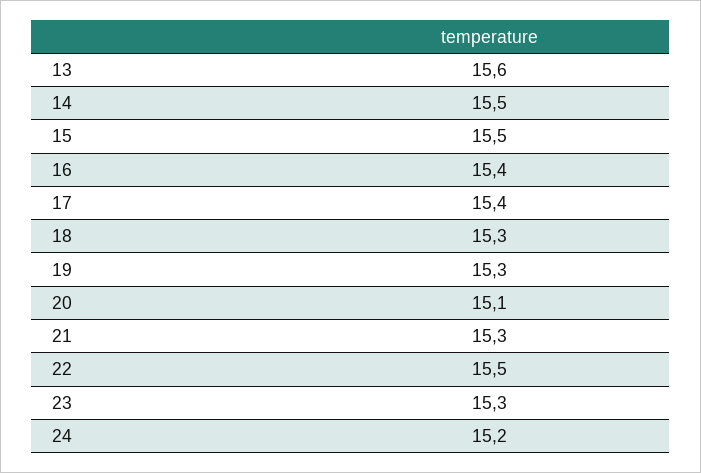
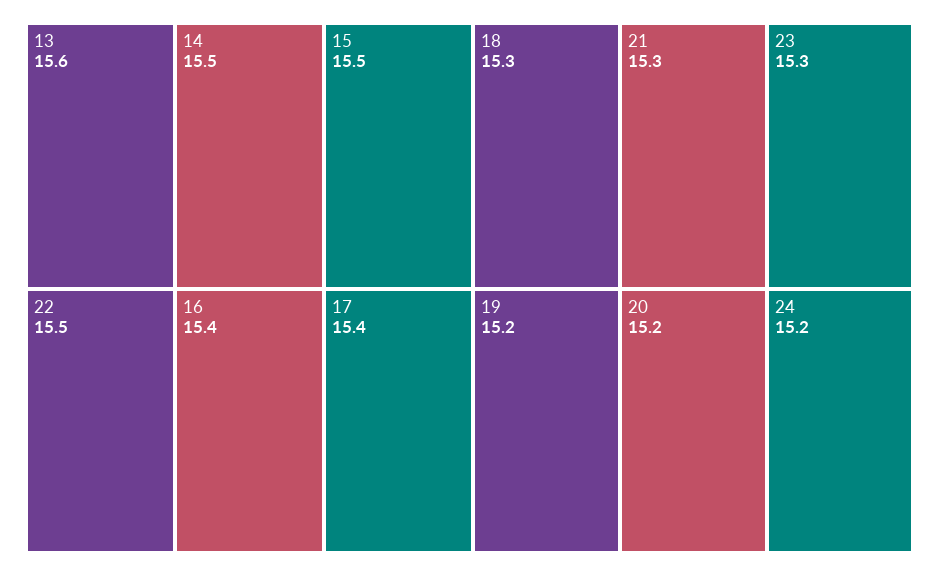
19: 15.3 -> 15.2
20: 15.1 -> 15.2

